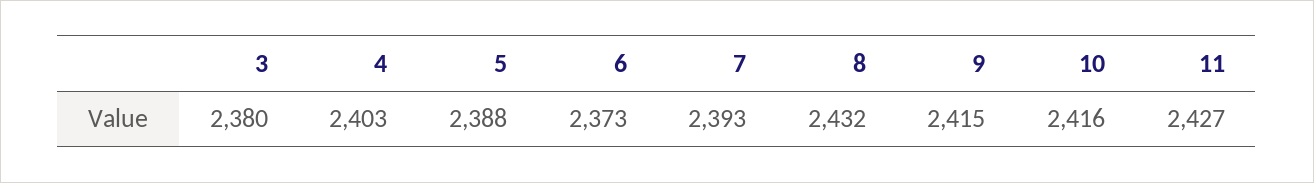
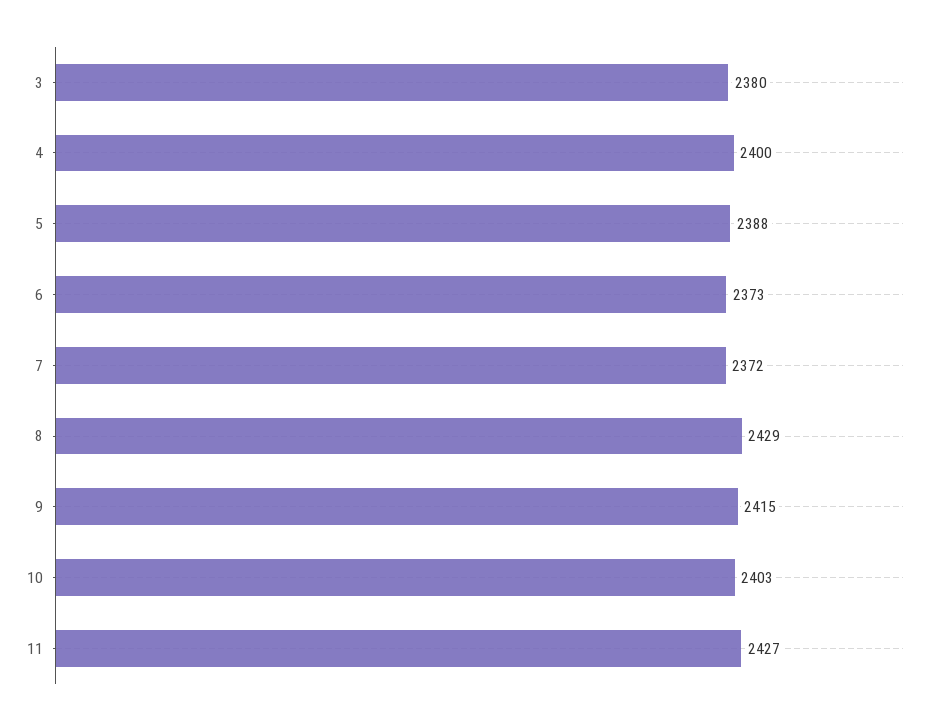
4: 2403 -> 2400
7: 2393 -> 2372
8: 2432 -> 2429
10: 2416 -> 2403

